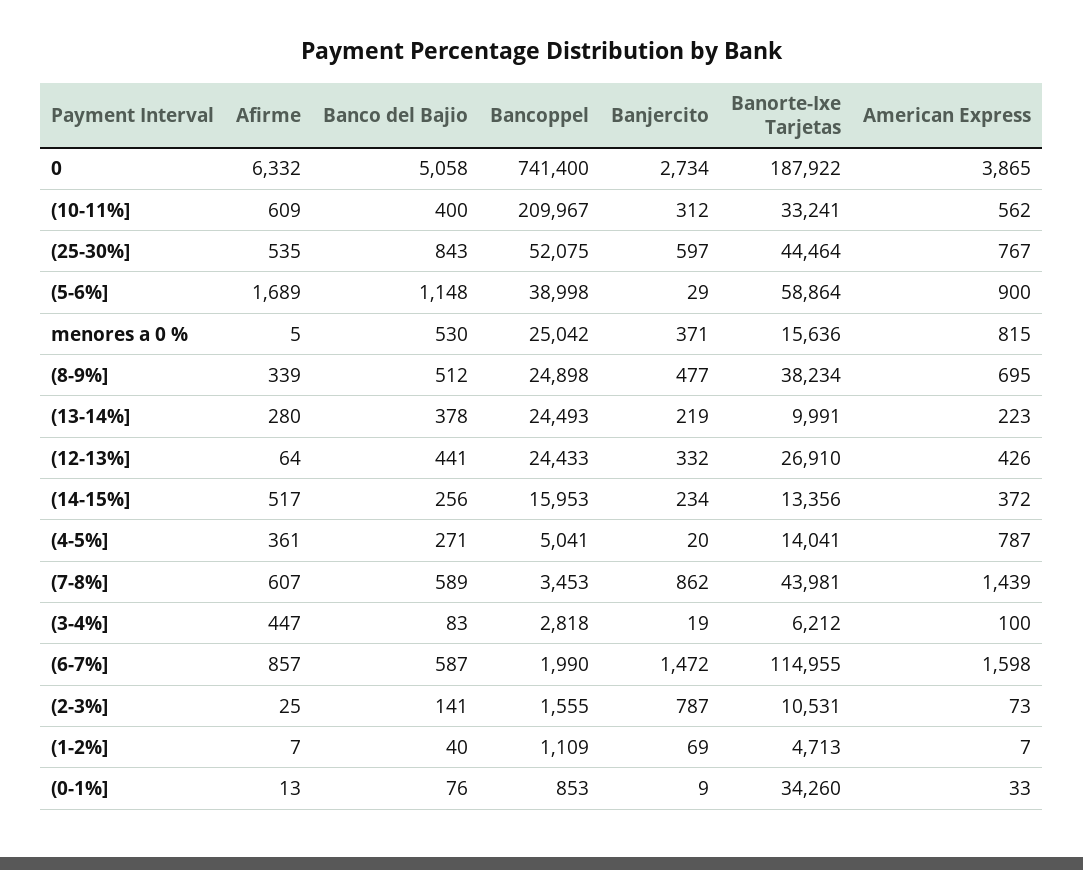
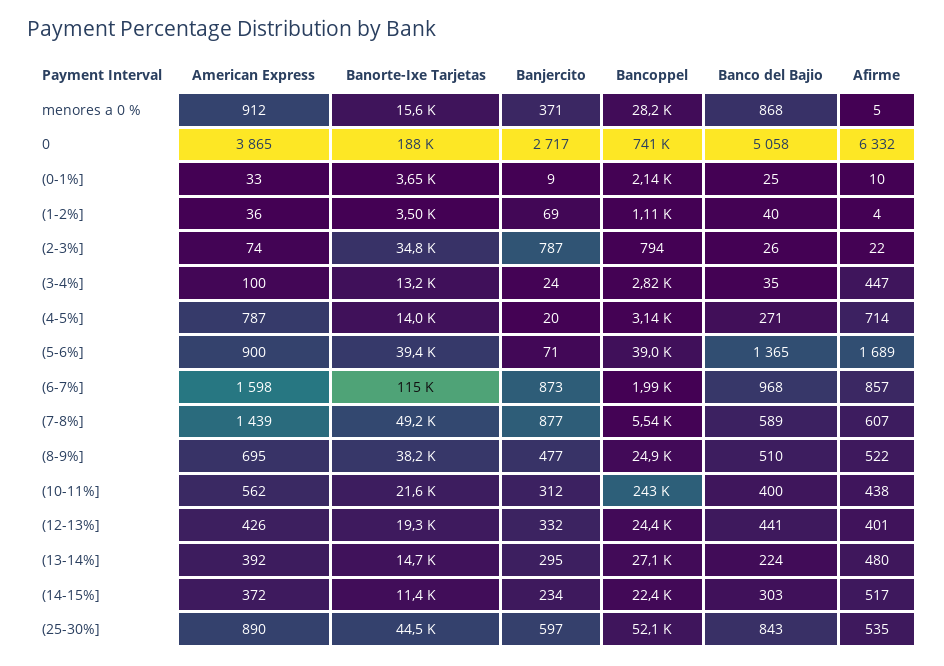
Banjercito, 0: 2734 -> 2717
Afirme, (10-11%]: 609 -> 438
Bancoppel, (10-11%]: 209967 -> 243000
Banorte-Ixe Tarjetas, (10-11%]: 33241 -> 21600
American Express, (25-30%]: 767 -> 890
Banco del Bajio, (5-6%]: 1148 -> 1365
Banjercito, (5-6%]: 29 -> 71
Banorte-Ixe Tarjetas, (5-6%]: 58864 -> 39400
Banco del Bajio, menores a 0 %: 530 -> 868
Bancoppel, menores a 0 %: 25042 -> 28200
American Express, menores a 0 %: 815 -> 912
Afirme, (8-9%]: 339 -> 522
Banco del Bajio, (8-9%]: 512 -> 510
Afirme, (13-14%]: 280 -> 480
Banco del Bajio, (13-14%]: 378 -> 224
Bancoppel, (13-14%]: 24493 -> 27100
Banjercito, (13-14%]: 219 -> 295
Banorte-Ixe Tarjetas, (13-14%]: 9991 -> 14700
American Express, (13-14%]: 223 -> 392
Afirme, (12-13%]: 64 -> 401
Banorte-Ixe Tarjetas, (12-13%]: 26910 -> 19300
Banco del Bajio, (14-15%]: 256 -> 303
Bancoppel, (14-15%]: 15953 -> 22400
Banorte-Ixe Tarjetas, (14-15%]: 13356 -> 11400
Afirme, (4-5%]: 361 -> 714
Bancoppel, (4-5%]: 5041 -> 3140
Bancoppel, (7-8%]: 3453 -> 5540
Banjercito, (7-8%]: 862 -> 877
Banorte-Ixe Tarjetas, (7-8%]: 43981 -> 49200
Banco del Bajio, (3-4%]: 83 -> 35
Banjercito, (3-4%]: 19 -> 24
Banorte-Ixe Tarjetas, (3-4%]: 6212 -> 13200
Banco del Bajio, (6-7%]: 587 -> 968
Banjercito, (6-7%]: 1472 -> 873
Afirme, (2-3%]: 25 -> 22
Banco del Bajio, (2-3%]: 141 -> 26
Bancoppel, (2-3%]: 1555 -> 794
Banorte-Ixe Tarjetas, (2-3%]: 10531 -> 34800
American Express, (2-3%]: 73 -> 74
Afirme, (1-2%]: 7 -> 4
Banorte-Ixe Tarjetas, (1-2%]: 4713 -> 3500
American Express, (1-2%]: 7 -> 36
Afirme, (0-1%]: 13 -> 10
Banco del Bajio, (0-1%]: 76 -> 25
Bancoppel, (0-1%]: 853 -> 2140
Banorte-Ixe Tarjetas, (0-1%]: 34260 -> 3650

